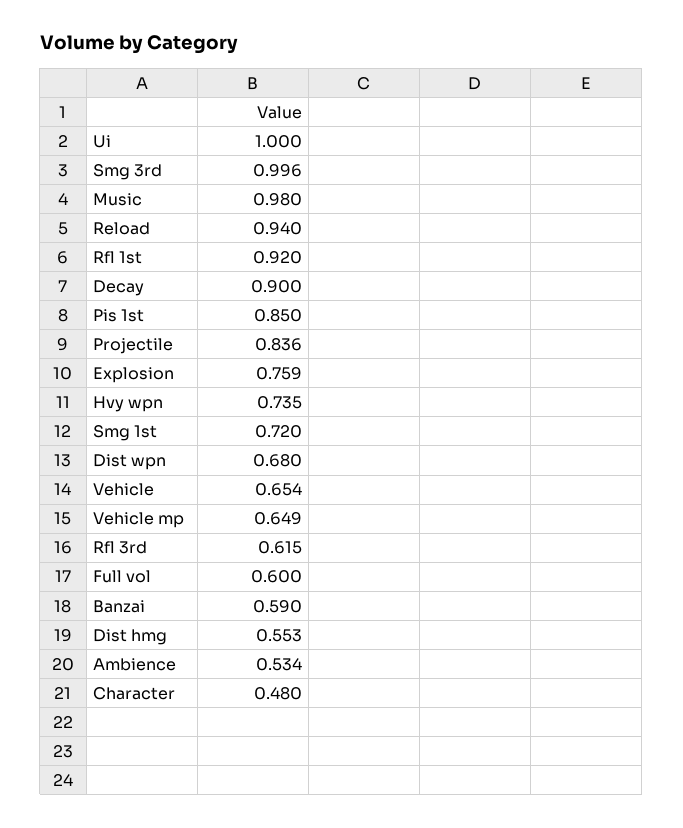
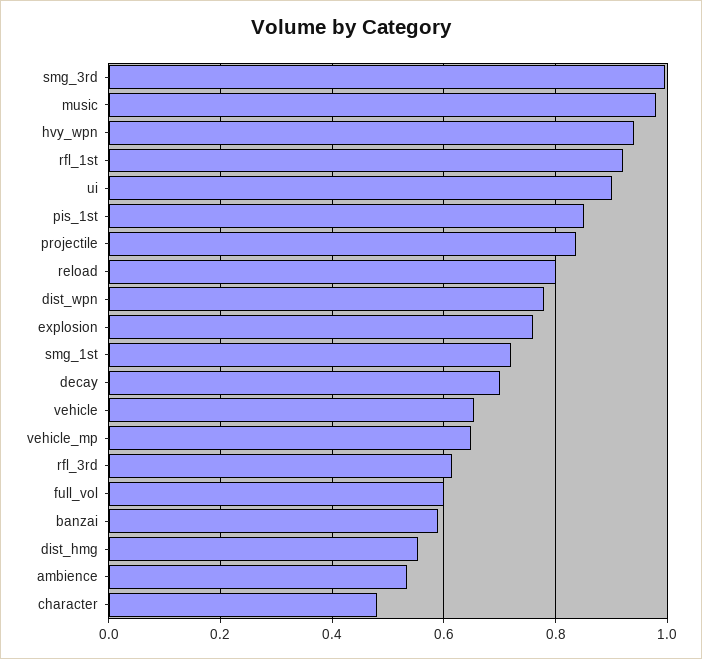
Ui: 1 -> 0.9
Reload: 0.94 -> 0.8
Decay: 0.9 -> 0.7
Hvy wpn: 0.735 -> 0.94
Dist wpn: 0.68 -> 0.78

